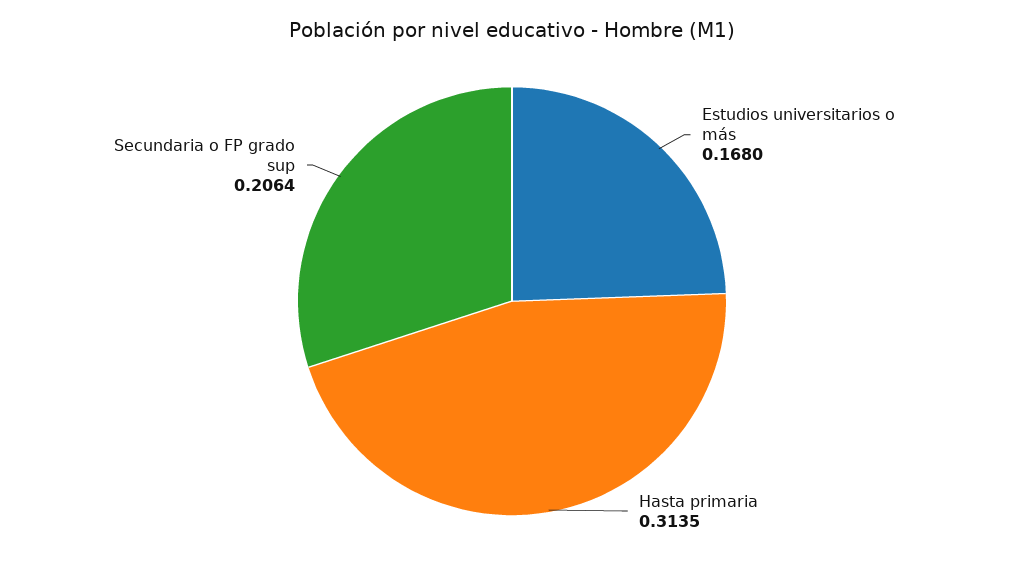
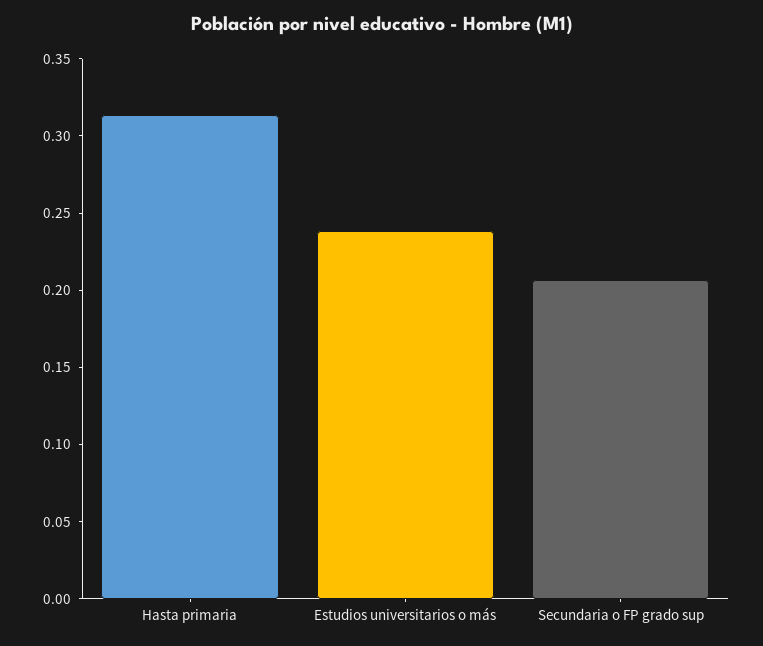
Estudios universitarios o más: 0.168 -> 0.24

